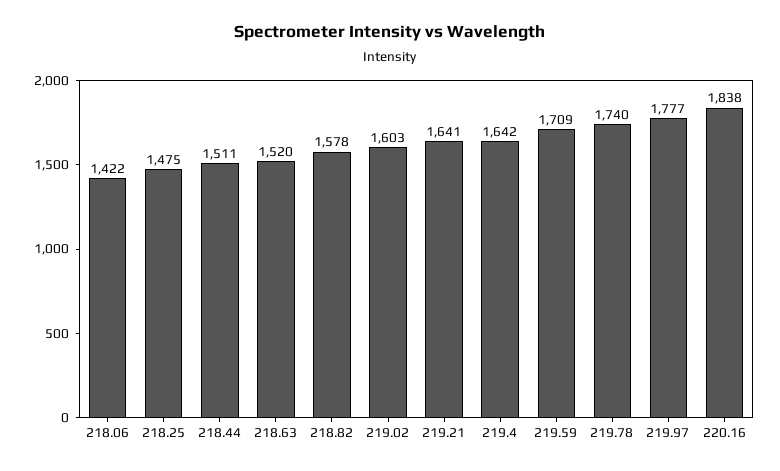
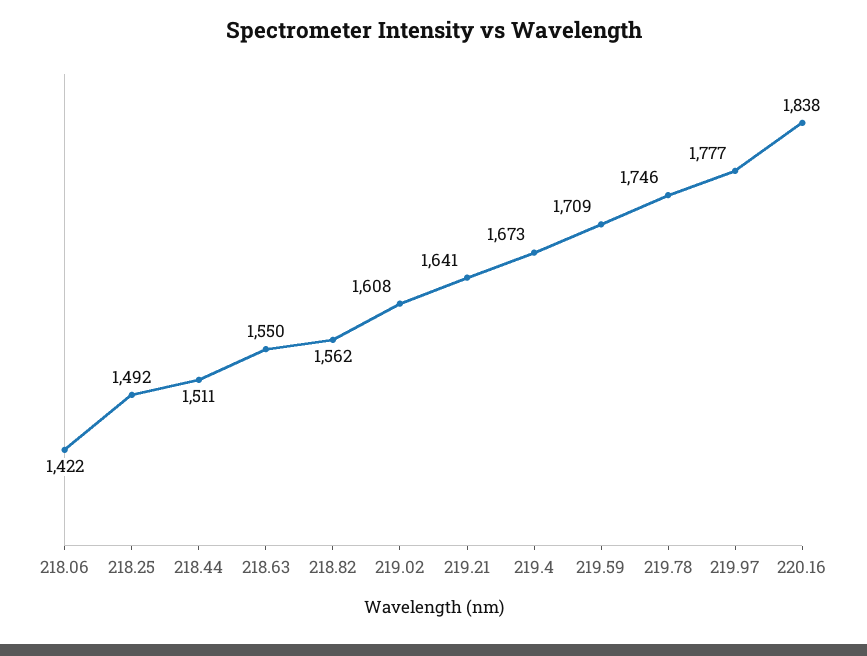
218.25: 1475 -> 1492
218.63: 1520 -> 1550
218.82: 1578 -> 1562
219.02: 1603 -> 1608
219.4: 1642 -> 1673
219.78: 1740 -> 1746

